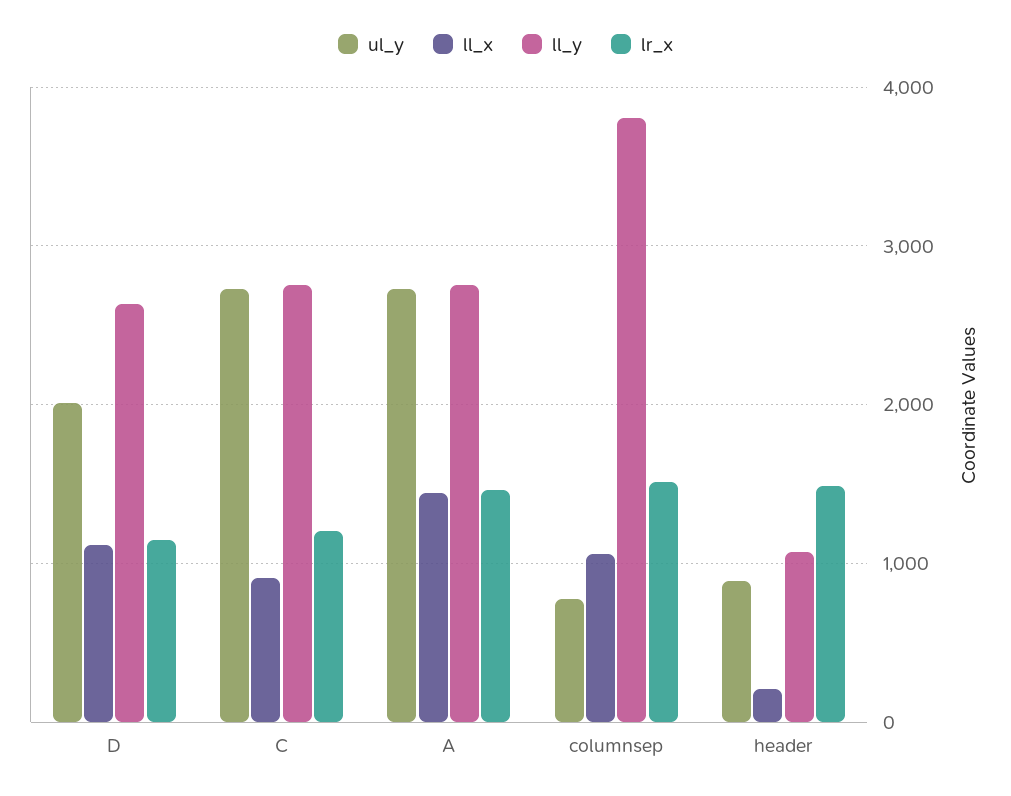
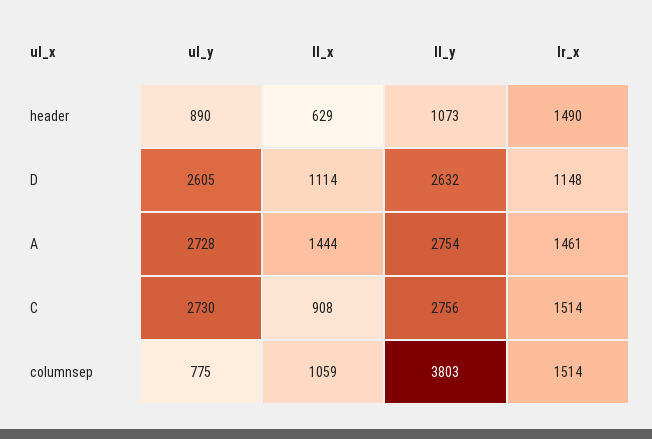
ul_y, D: 2000 -> 2605
lr_x, C: 1200 -> 1514
ll_x, header: 200 -> 629

